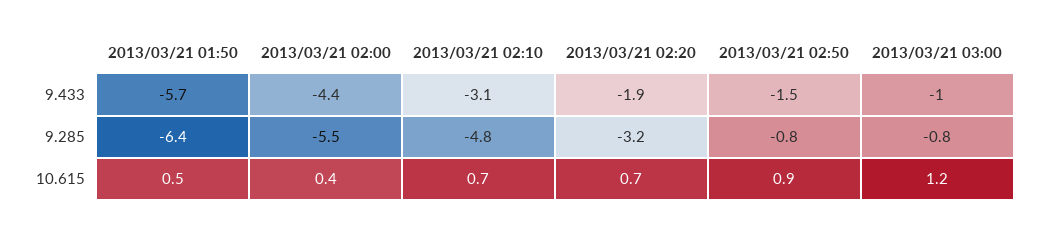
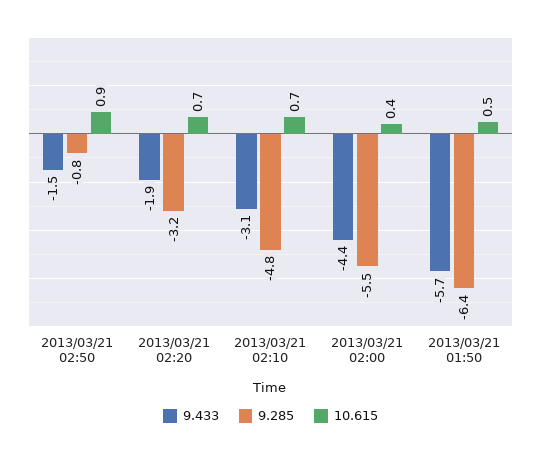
9.433, 2013/03/21 03:00: -1 -> none
9.285, 2013/03/21 03:00: -0.8 -> none
10.615, 2013/03/21 03:00: 1.2 -> none

